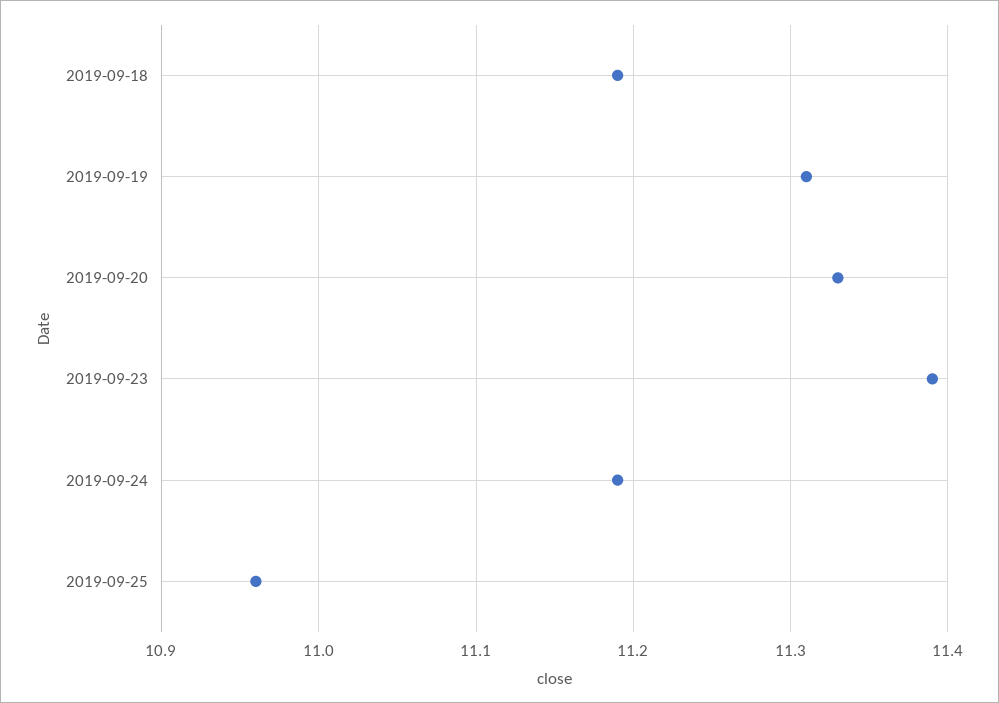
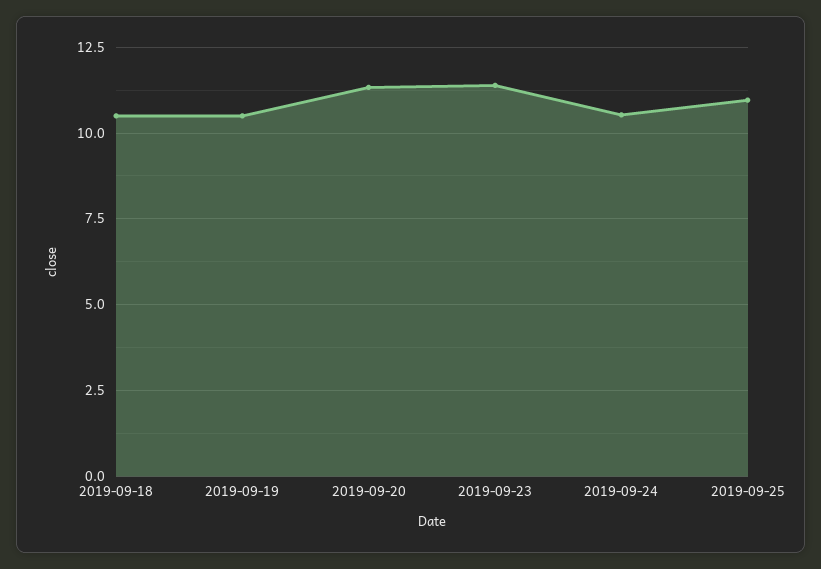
2019-09-18: 11.19 -> 10.5
2019-09-19: 11.31 -> 10.5
2019-09-24: 11.19 -> 10.5

